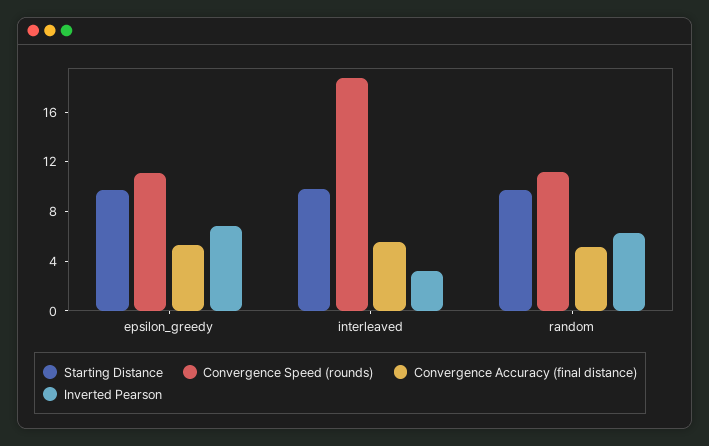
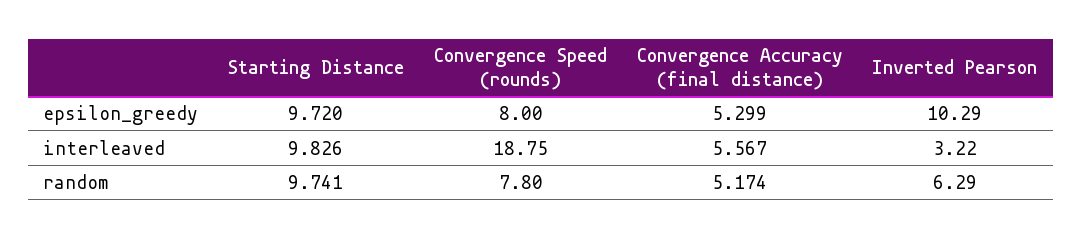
Convergence Speed (rounds), epsilon_greedy: 11 -> 8
Inverted Pearson, epsilon_greedy: 7 -> 10.29
Convergence Speed (rounds), random: 11 -> 7.8

